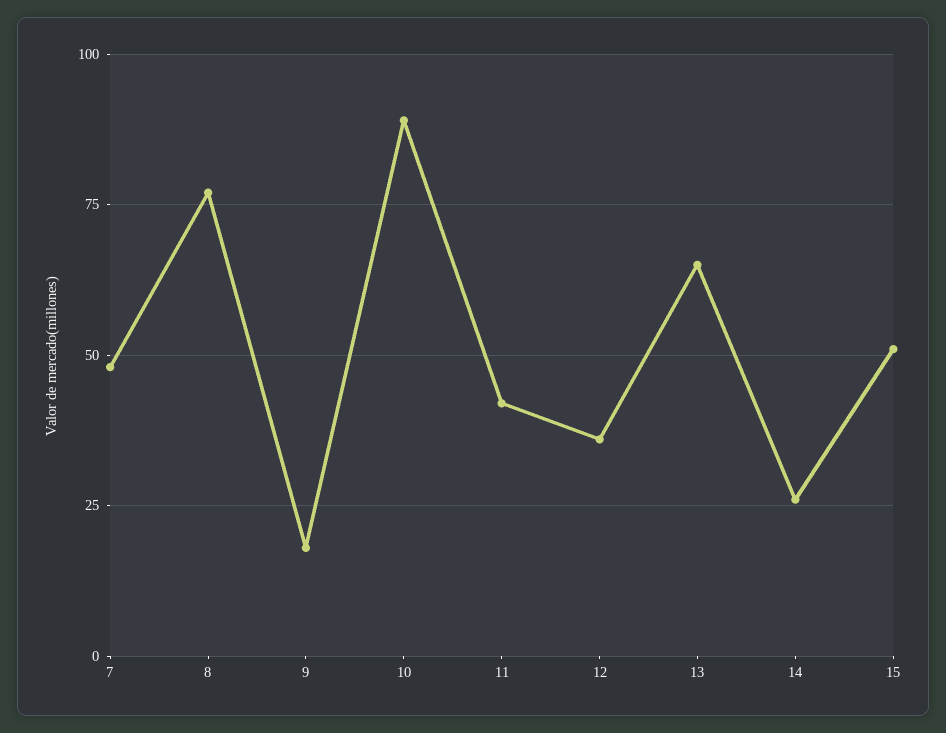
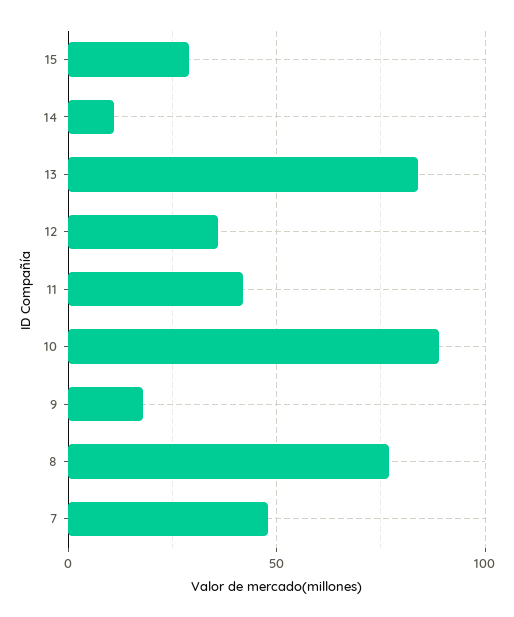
13: 65 -> 85
14: 25 -> 10
15: 50 -> 30

